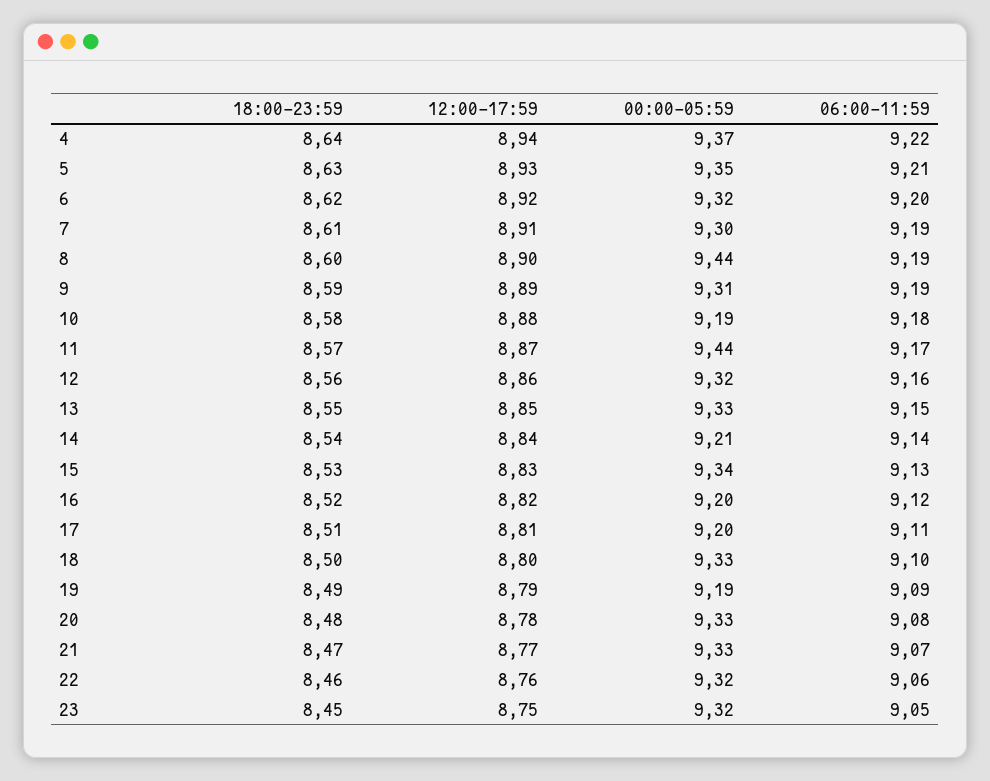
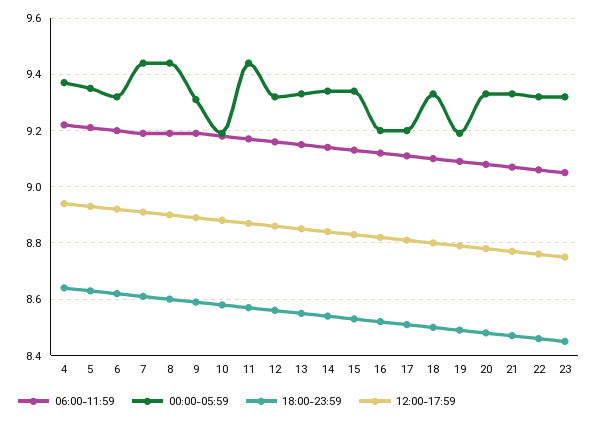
00:00-05:59, 7: 9.3 -> 9.45
00:00-05:59, 14: 9.21 -> 9.35

